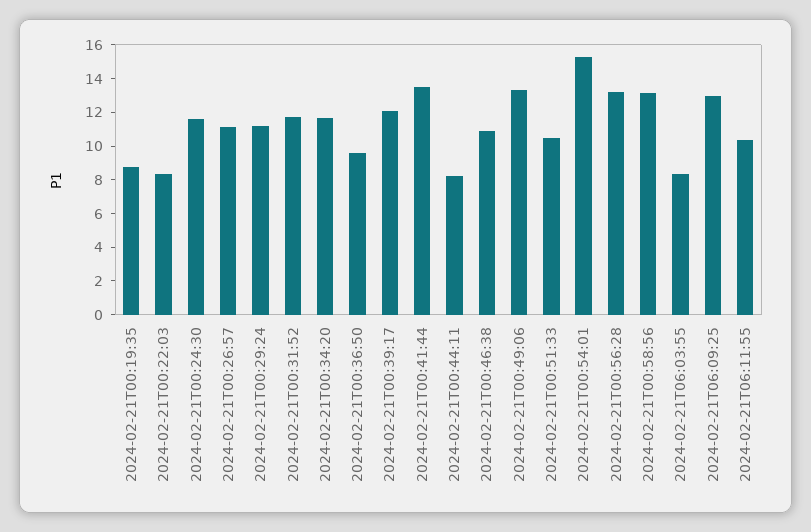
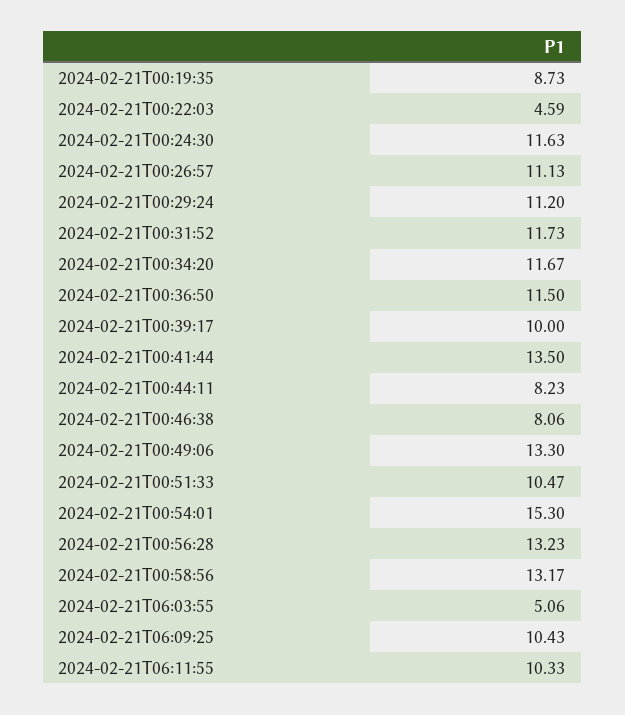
2024-02-21T00:22:03: 8.5 -> 4.59
2024-02-21T00:36:50: 9.5 -> 11.5
2024-02-21T00:39:17: 12 -> 10
2024-02-21T00:46:38: 11 -> 8.06
2024-02-21T06:03:55: 8.5 -> 5.06
2024-02-21T06:09:25: 13 -> 10.43

